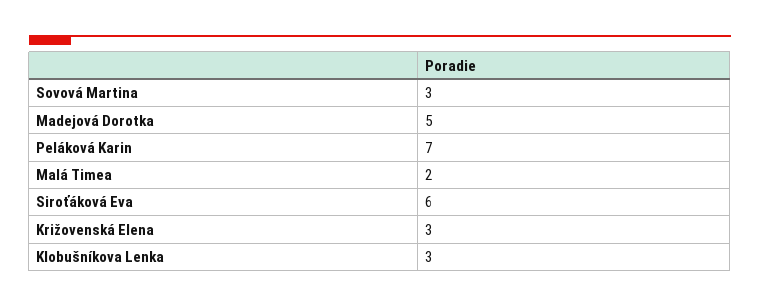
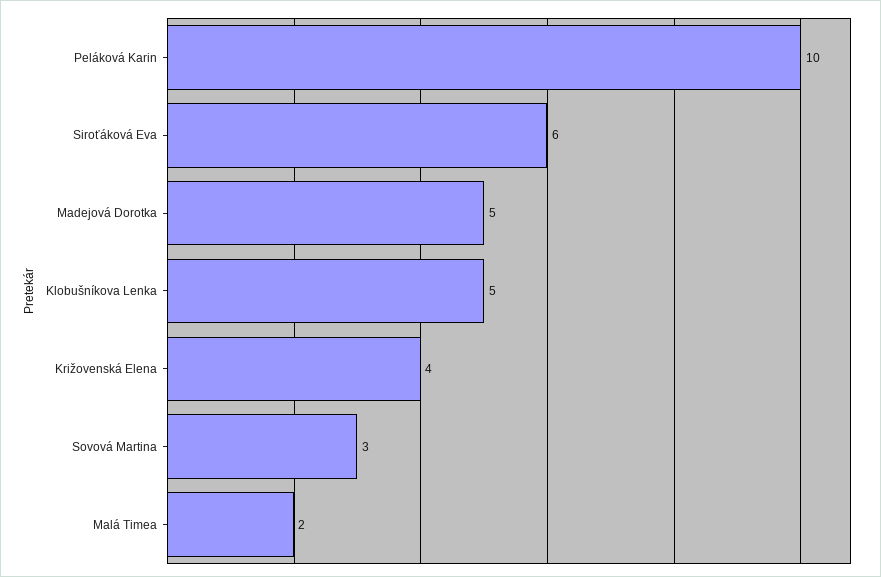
Peláková Karin: 7 -> 10
Križovenská Elena: 3 -> 4
Klobušníkova Lenka: 3 -> 5

